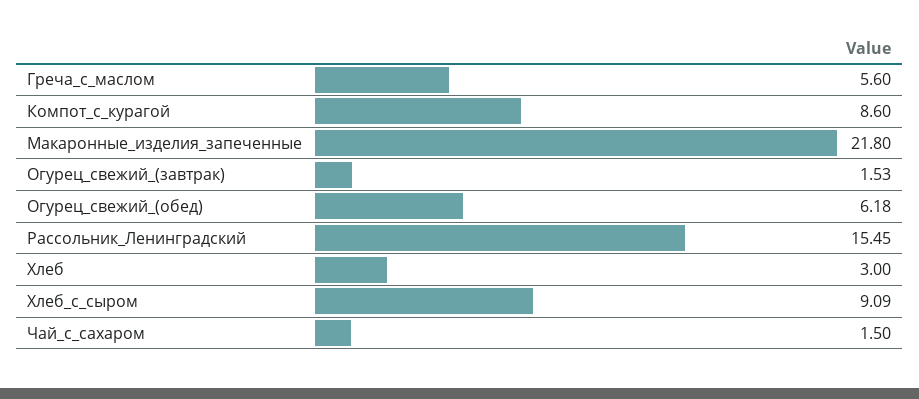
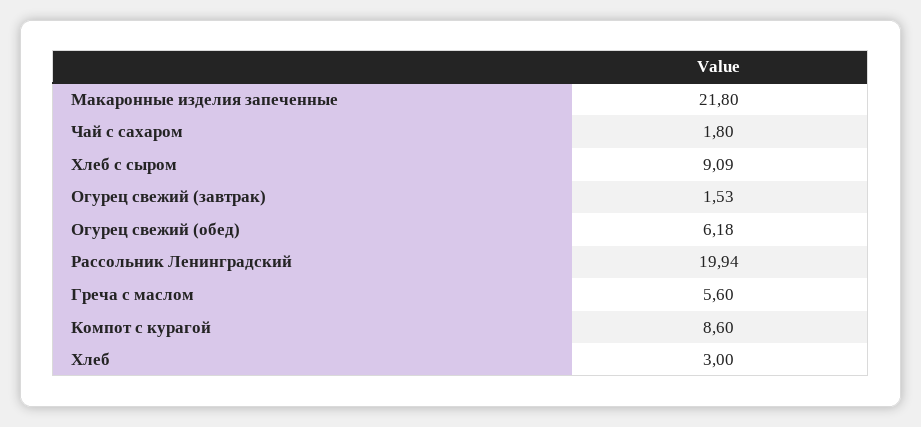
Рассольник_Ленинградский: 15.45 -> 19.94
Чай_с_сахаром: 1.5 -> 1.8

